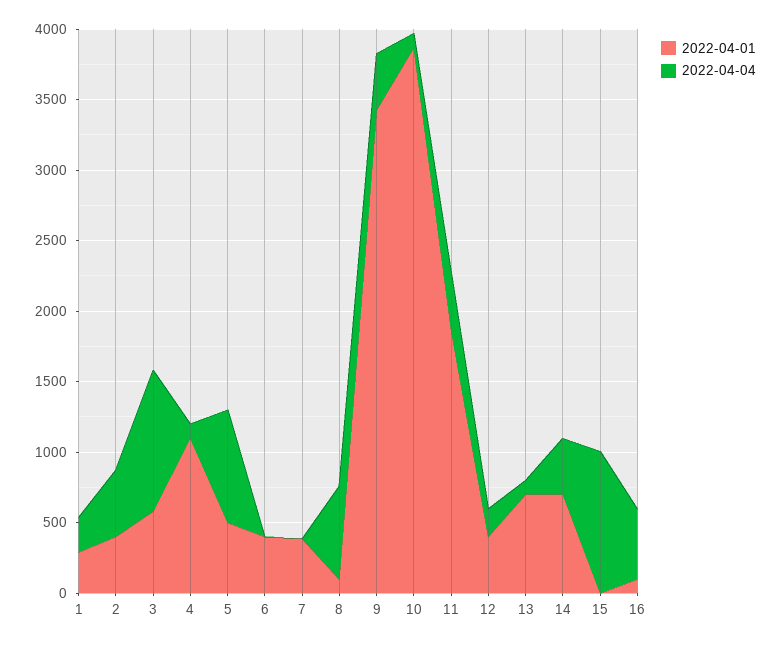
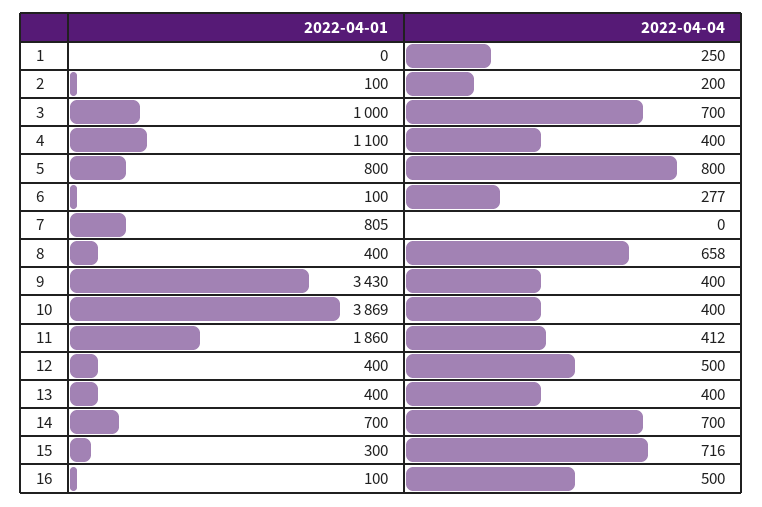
2022-04-01, 1: 300 -> 0
2022-04-01, 2: 400 -> 100
2022-04-04, 2: 500 -> 200
2022-04-01, 3: 600 -> 1000
2022-04-04, 3: 1000 -> 700
2022-04-04, 4: 100 -> 400
2022-04-01, 5: 500 -> 800
2022-04-01, 6: 400 -> 100
2022-04-04, 6: 0 -> 277
2022-04-01, 7: 400 -> 805
2022-04-01, 8: 100 -> 400
2022-04-04, 10: 100 -> 400
2022-04-04, 12: 200 -> 500
2022-04-01, 13: 700 -> 400
2022-04-04, 13: 100 -> 400
2022-04-04, 14: 400 -> 700
2022-04-01, 15: 0 -> 300
2022-04-04, 15: 1000 -> 716

